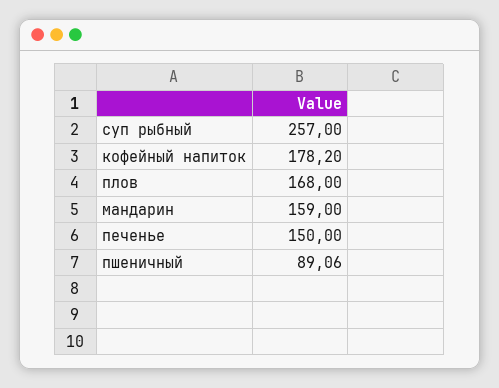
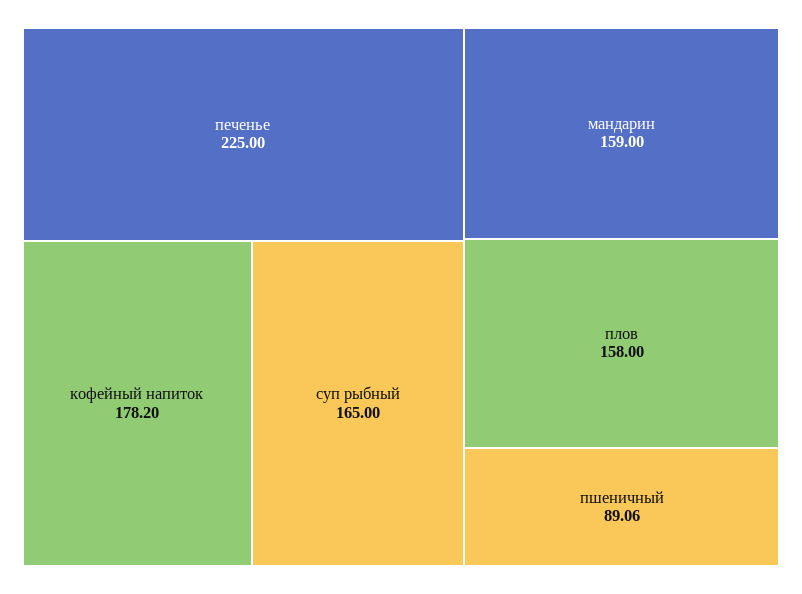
суп рыбный: 257 -> 165
плов: 168 -> 158
печенье: 150 -> 225

